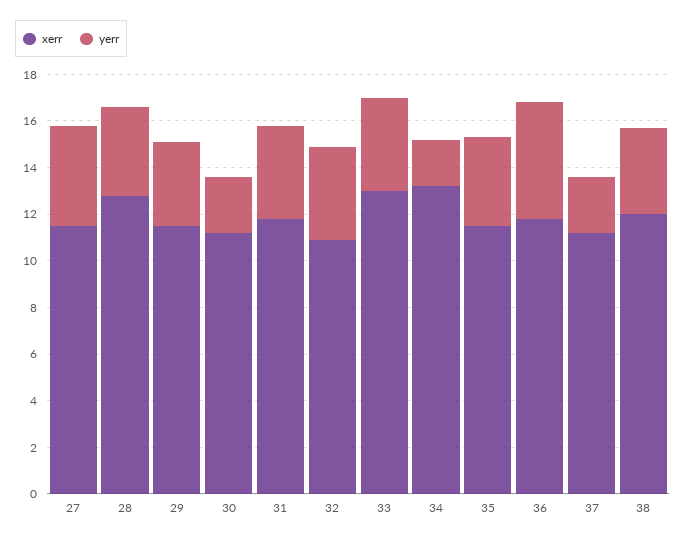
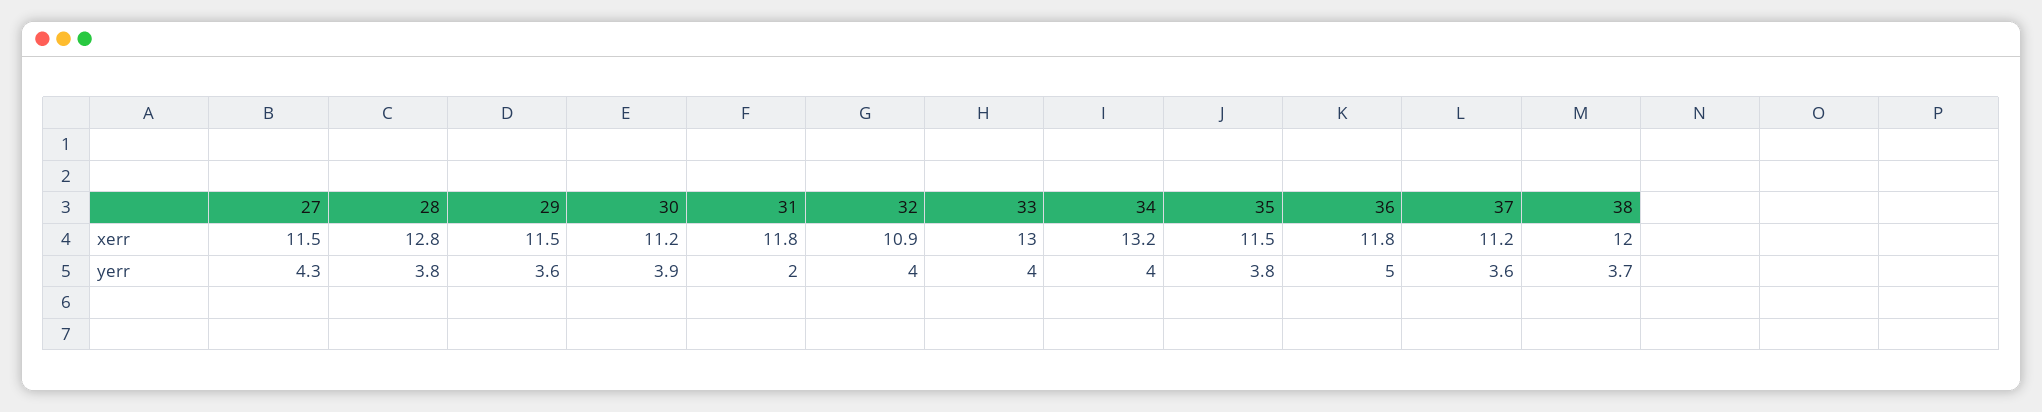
yerr, 30: 2.5 -> 3.9
yerr, 31: 4 -> 2
yerr, 34: 2 -> 4
yerr, 37: 2.5 -> 3.6

